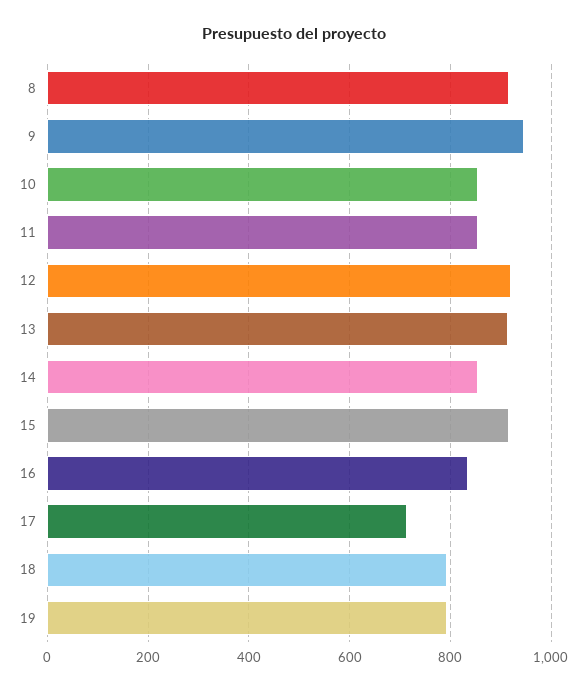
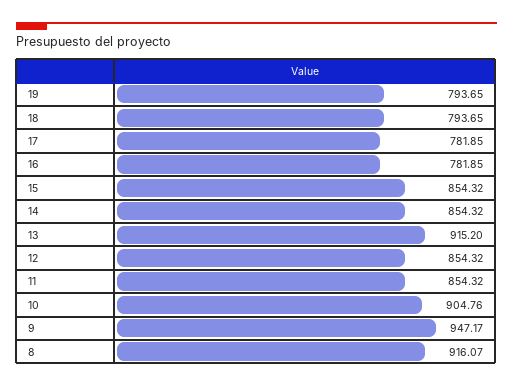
10: 860 -> 904.76
12: 920 -> 854.32
15: 920 -> 854.32
16: 840 -> 781.85
17: 720 -> 781.85

